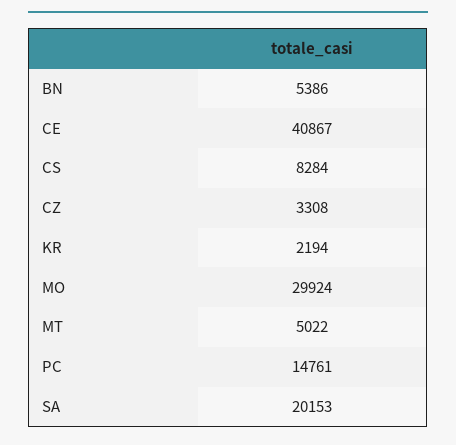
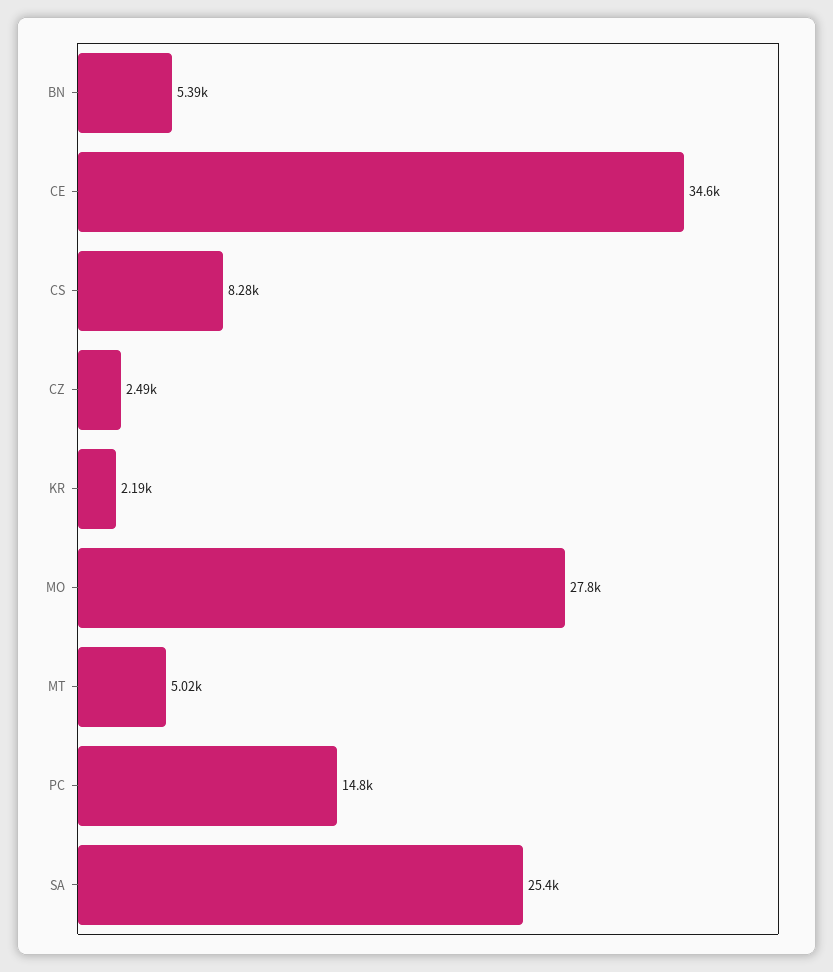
CE: 40867 -> 34600
CZ: 3308 -> 2490
MO: 29924 -> 27800
SA: 20153 -> 25400

